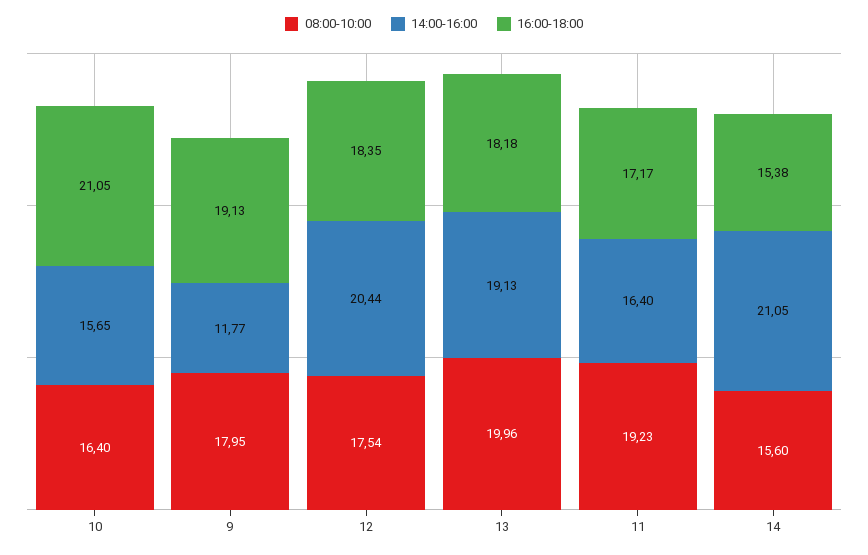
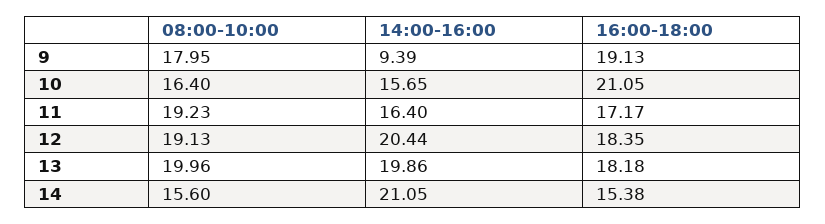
14:00-16:00, 9: 11.77 -> 9.39
08:00-10:00, 12: 17.54 -> 19.13
14:00-16:00, 13: 19.13 -> 19.86

